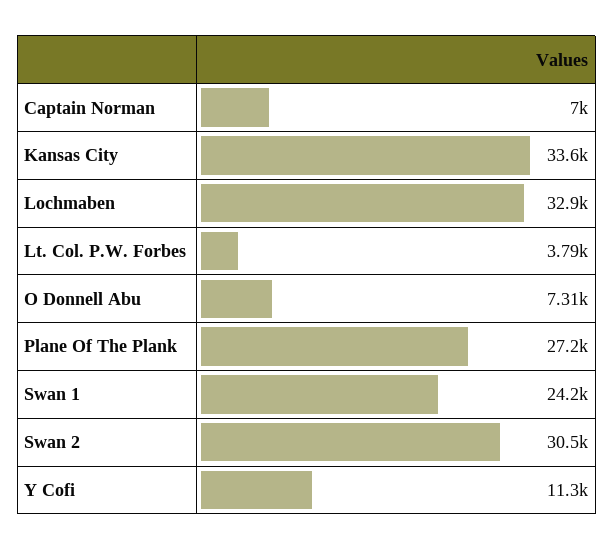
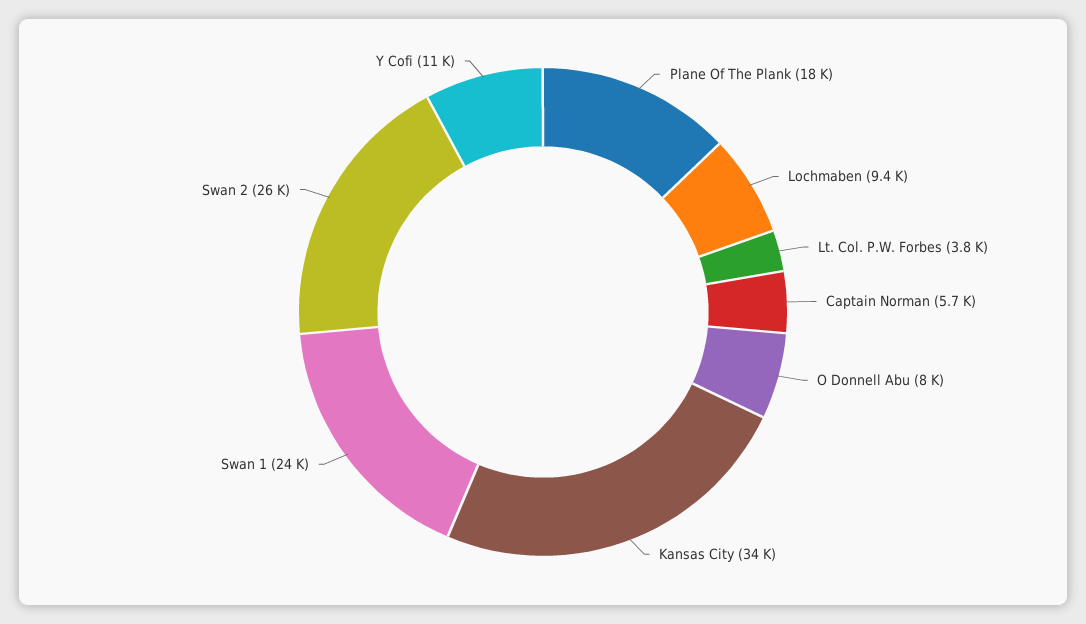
Captain Norman: 7000 -> 5700
Lochmaben: 32900 -> 9400
O Donnell Abu: 7310 -> 8000
Plane Of The Plank: 27200 -> 18000
Swan 2: 30500 -> 26000

